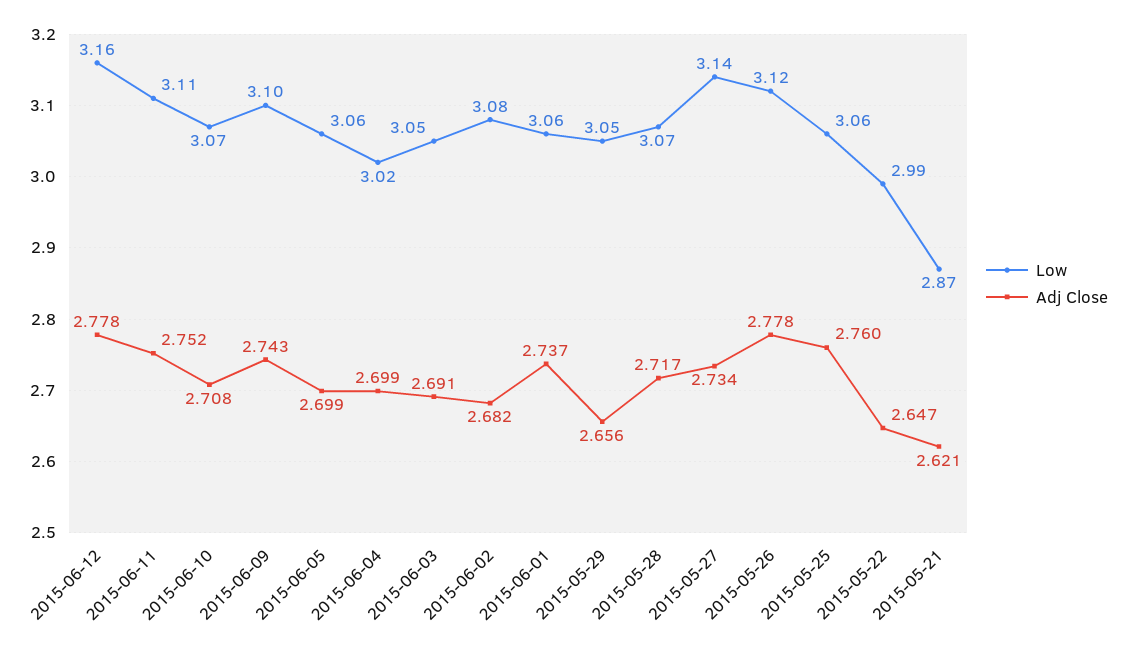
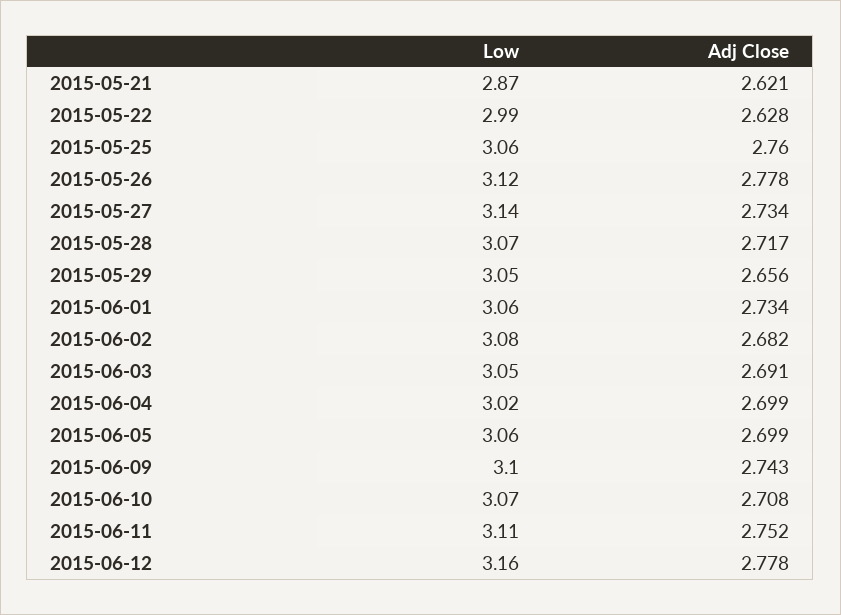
Adj Close, 2015-06-01: 2.737 -> 2.734
Adj Close, 2015-05-22: 2.647 -> 2.628

